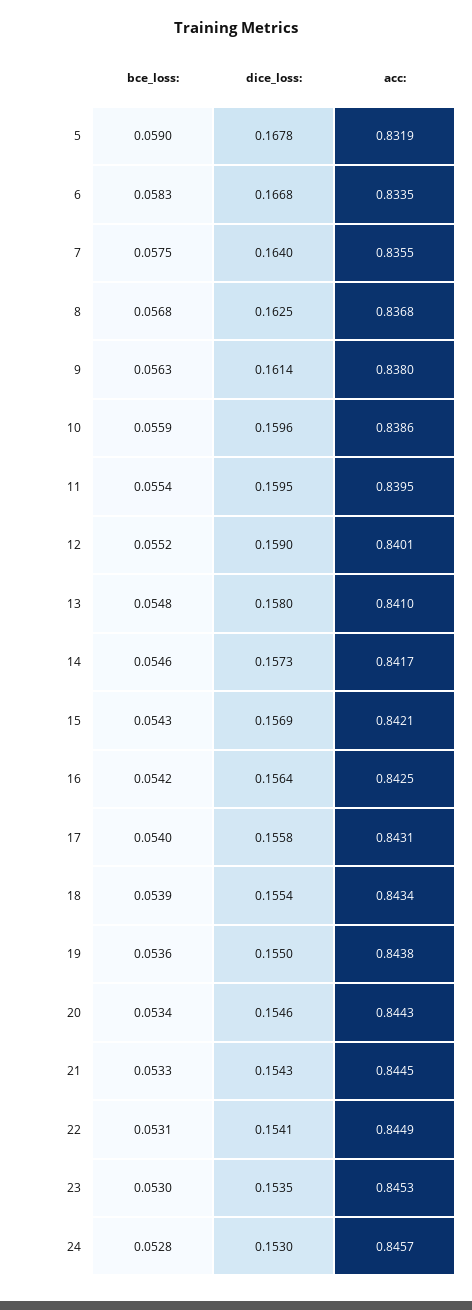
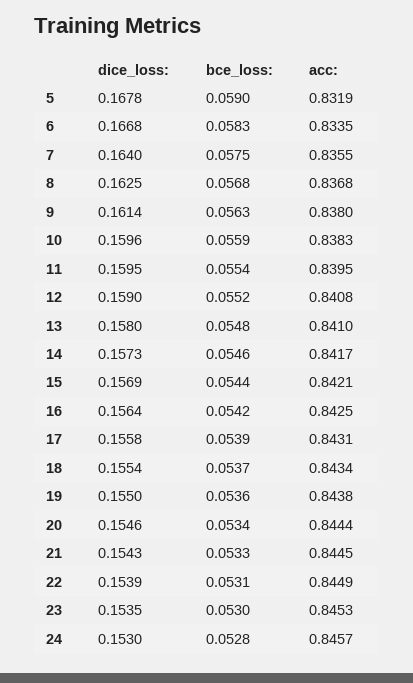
acc:, 10: 0.8386 -> 0.8383
acc:, 12: 0.8401 -> 0.8408
bce_loss:, 15: 0.0543 -> 0.0544
bce_loss:, 17: 0.054 -> 0.0539
bce_loss:, 18: 0.0539 -> 0.0537
acc:, 20: 0.8443 -> 0.8444
dice_loss:, 22: 0.1541 -> 0.1539

